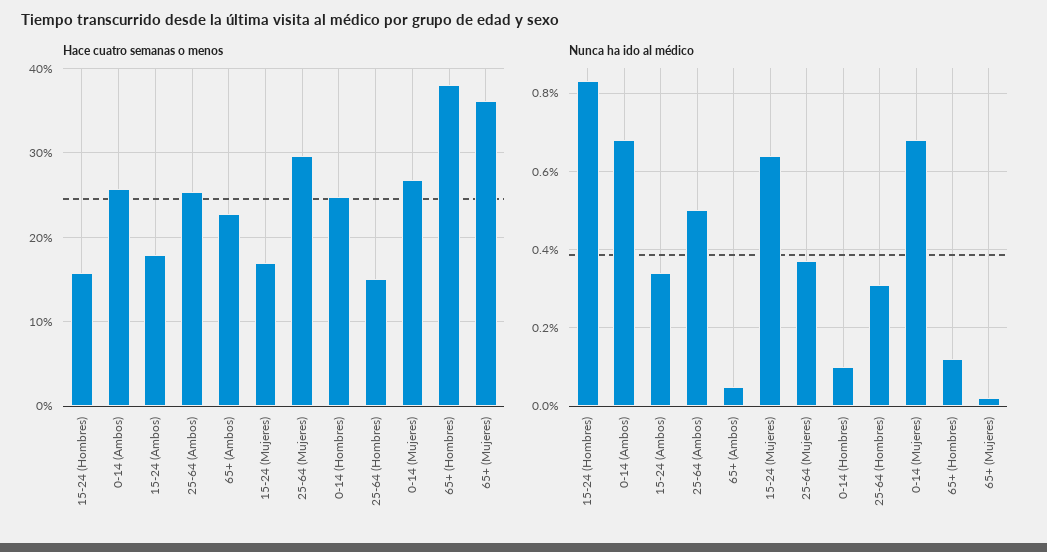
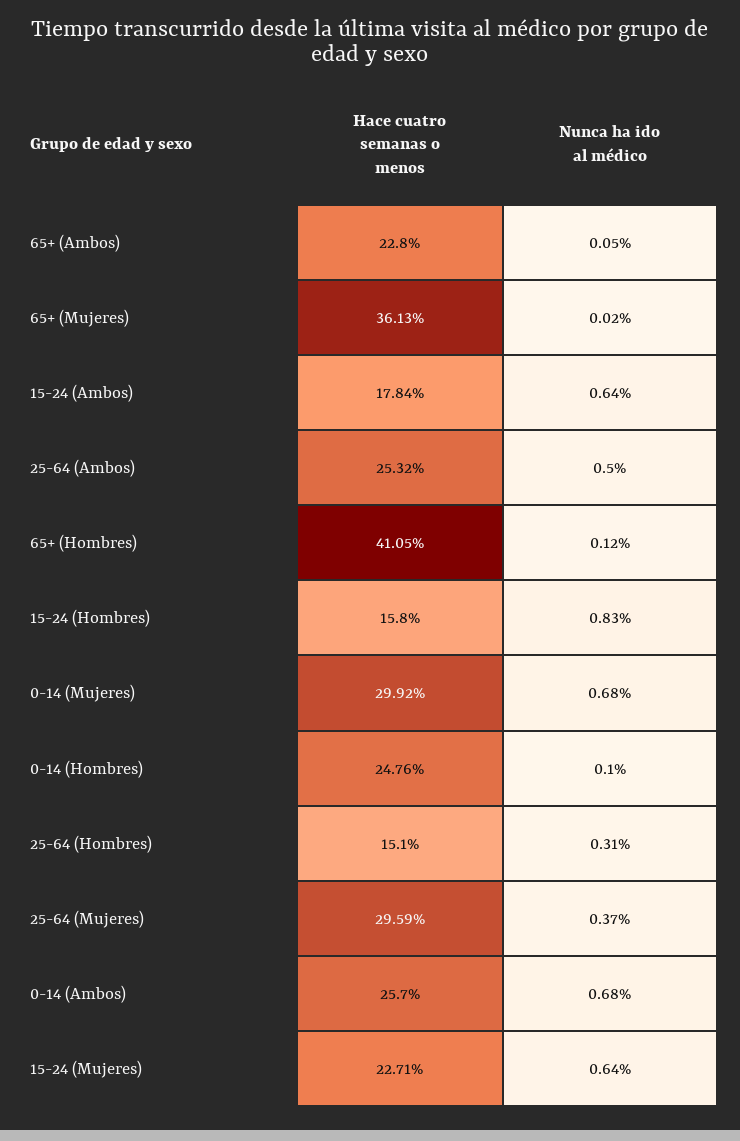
Hace cuatro semanas o menos, 15-24 (Mujeres): 17 -> 22.71
Hace cuatro semanas o menos, 0-14 (Mujeres): 27 -> 29.92
Hace cuatro semanas o menos, 65+ (Hombres): 38 -> 41.05
Nunca ha ido al médico, 15-24 (Ambos): 0.35 -> 0.64

